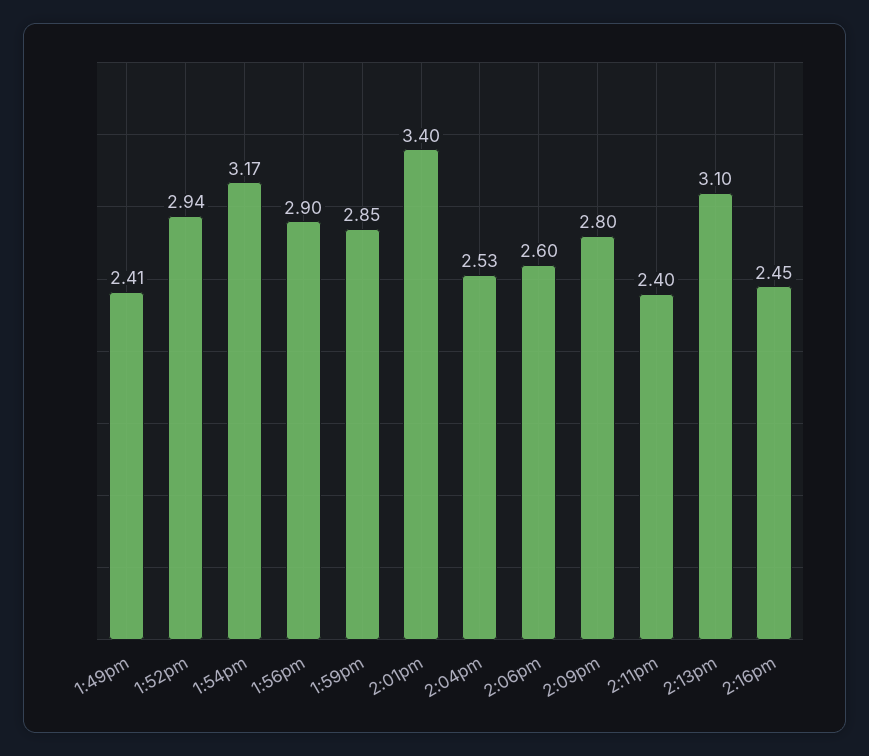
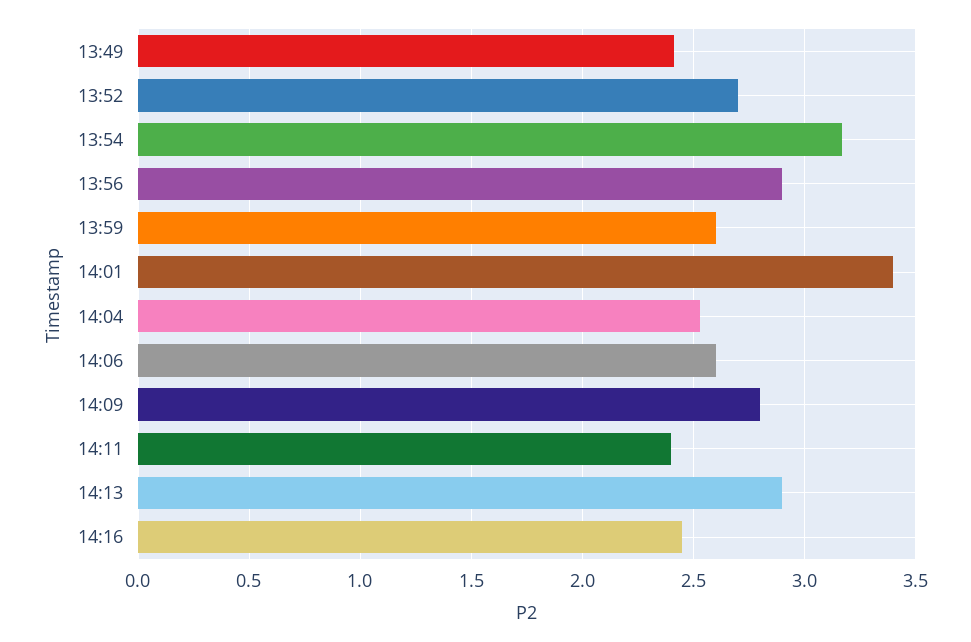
1:52pm: 2.94 -> 2.7
1:59pm: 2.85 -> 2.6
2:13pm: 3.1 -> 2.9

